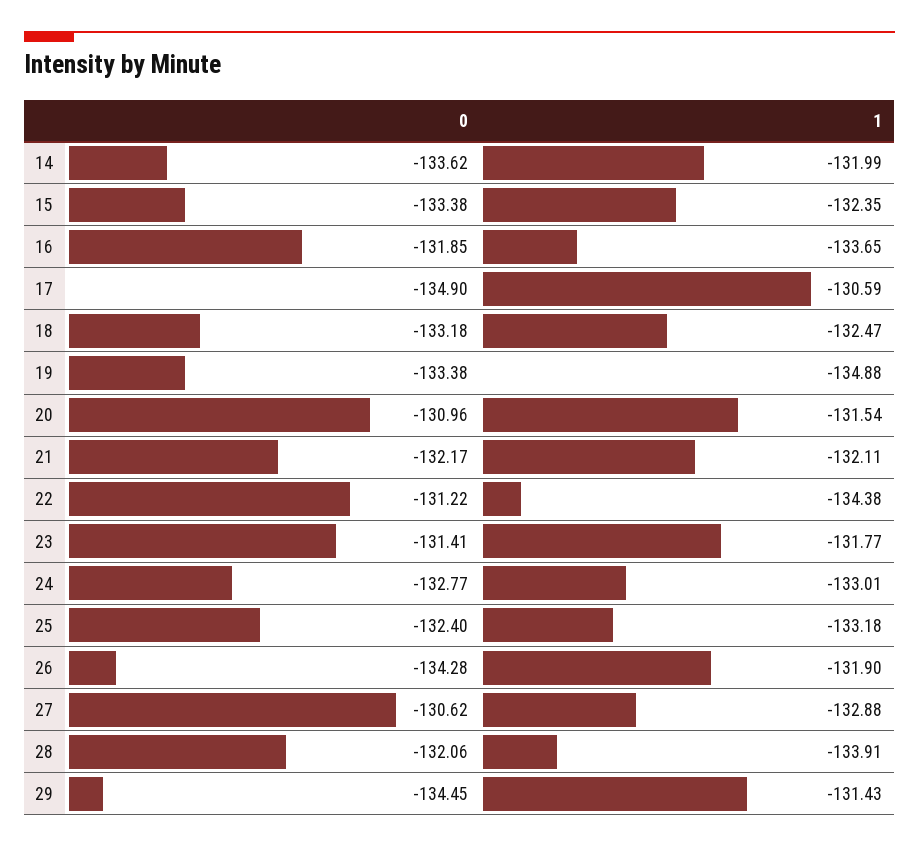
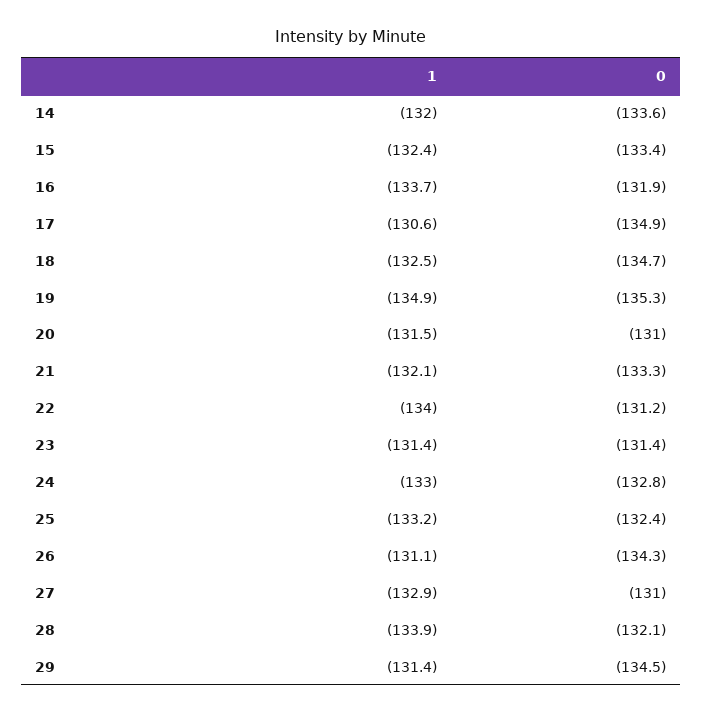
0, 18: -133.18 -> -134.7
0, 19: -133.38 -> -135.3
0, 21: -132.17 -> -133.3
1, 22: -134.38 -> -134
1, 23: -131.77 -> -131.4
1, 26: -131.9 -> -131.1
0, 27: -130.62 -> -131

